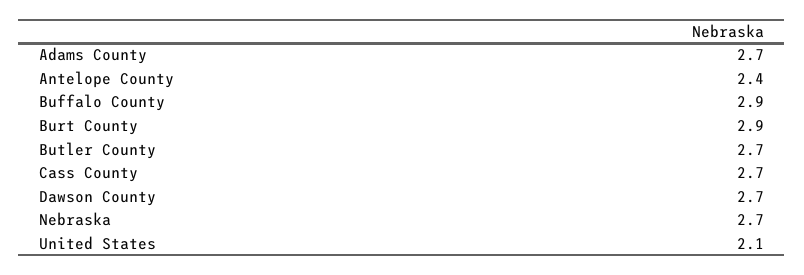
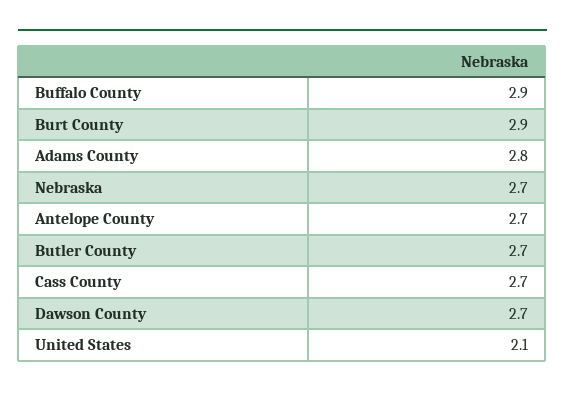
Adams County: 2.7 -> 2.8
Antelope County: 2.4 -> 2.7

